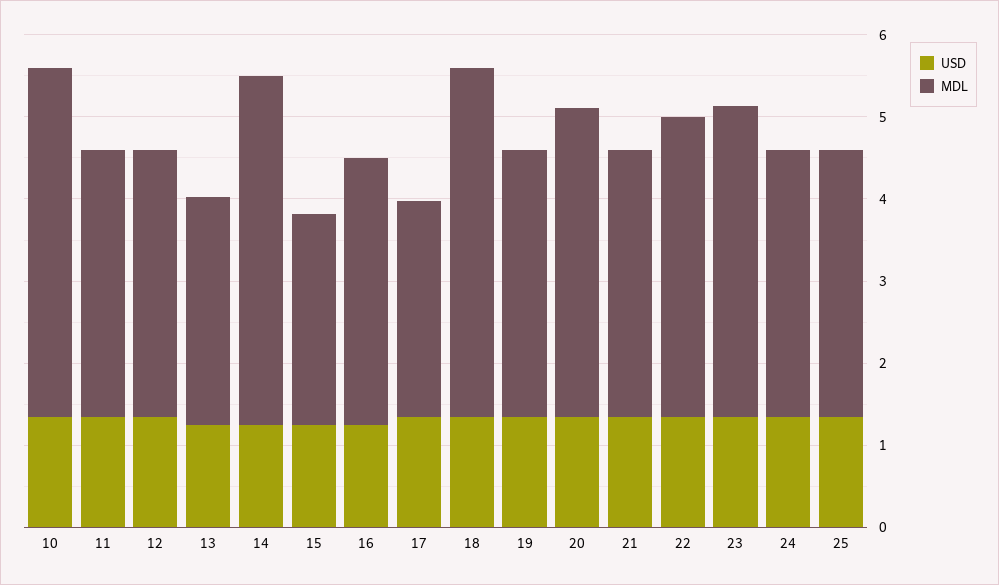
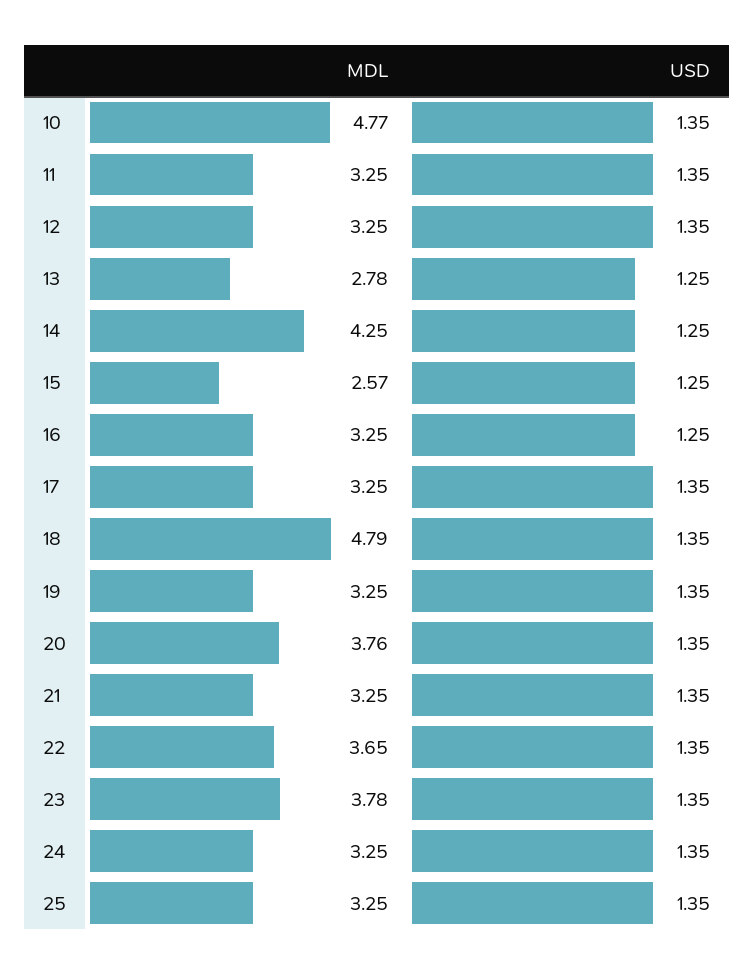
MDL, 10: 4.2 -> 4.77
MDL, 17: 2.6 -> 3.25
MDL, 18: 4.2 -> 4.79

